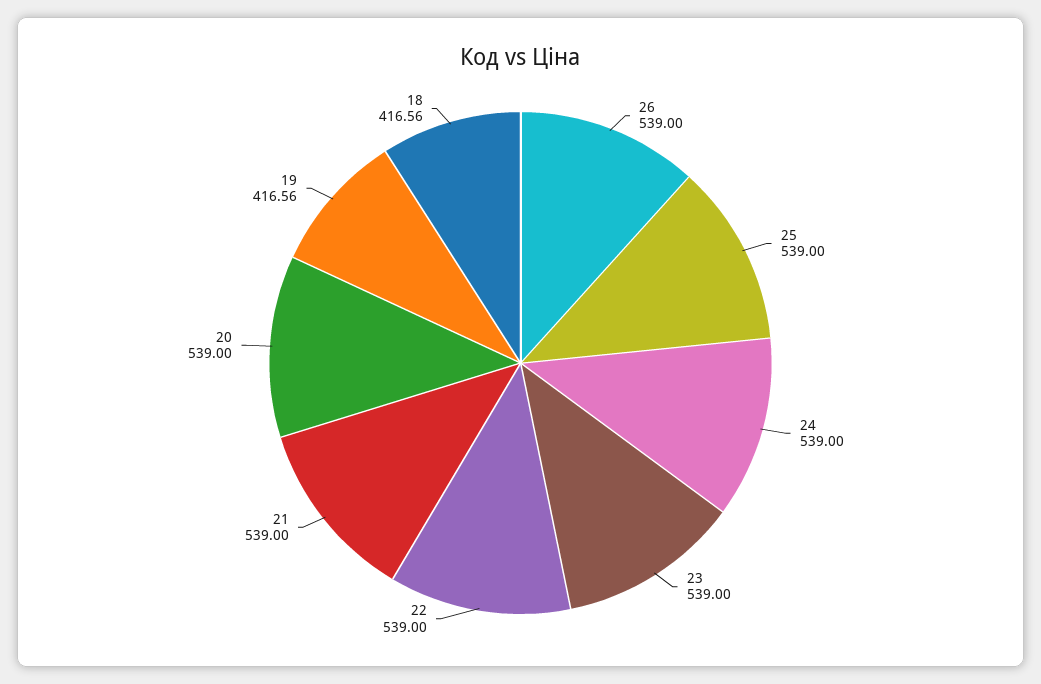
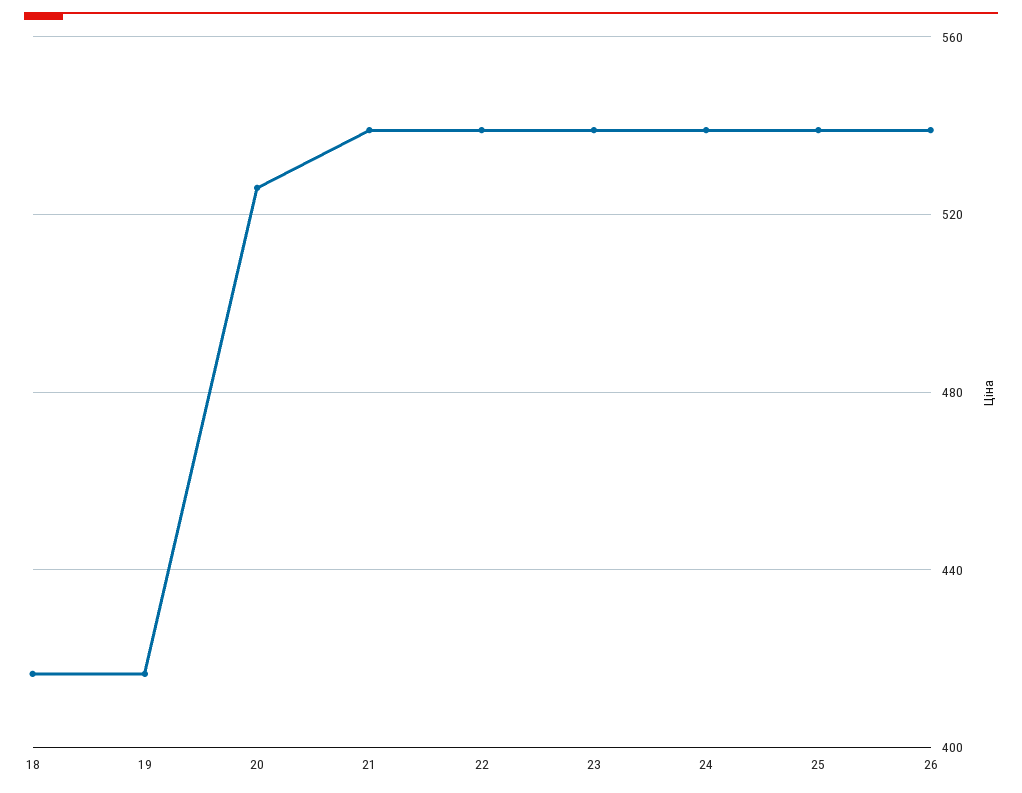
20: 539 -> 525

